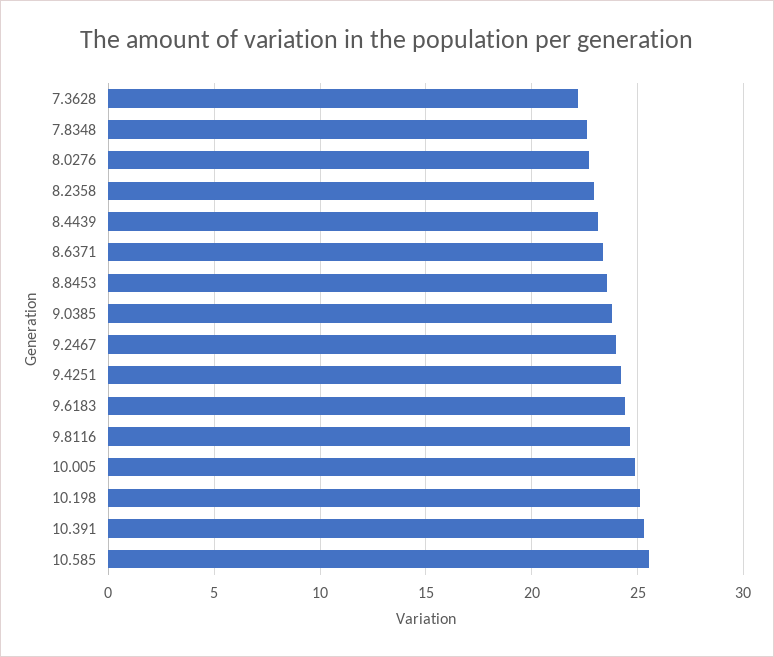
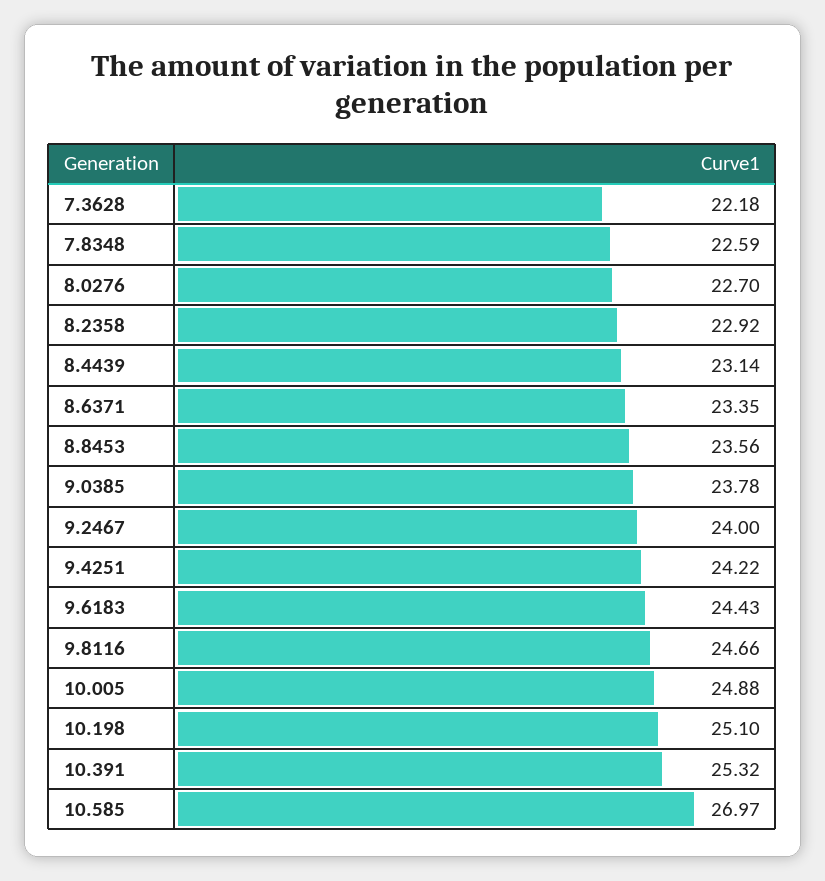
10.585: 25.5 -> 26.97

